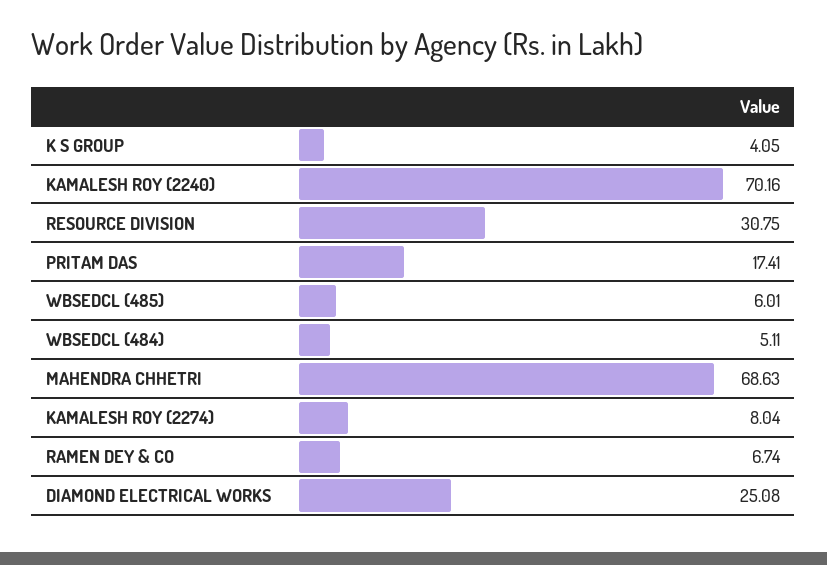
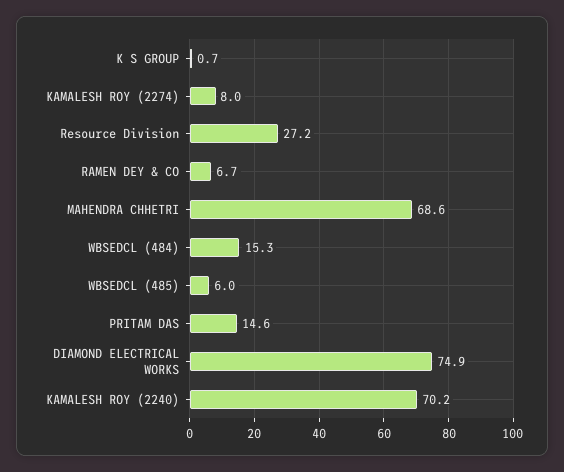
K S GROUP: 4.05 -> 0.7
RESOURCE DIVISION: 30.75 -> 27.2
PRITAM DAS: 17.41 -> 14.6
WBSEDCL (484): 5.11 -> 15.3
DIAMOND ELECTRICAL WORKS: 25.08 -> 74.9

